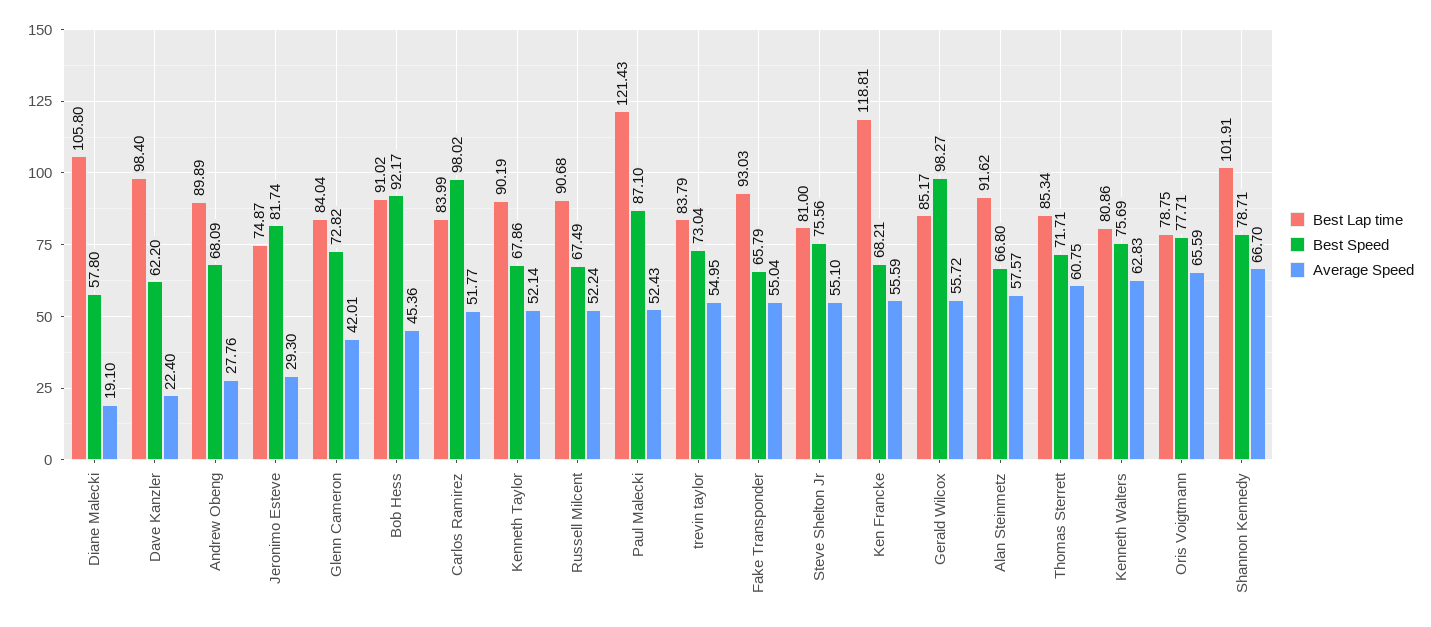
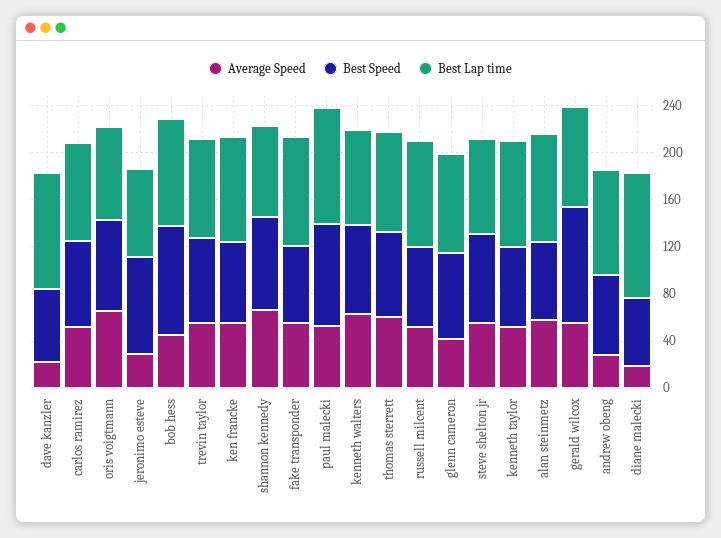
Best Speed, Carlos Ramirez: 98.02 -> 70
Best Lap time, Paul Malecki: 121.43 -> 100
Best Lap time, Ken Francke: 118.81 -> 90
Best Lap time, Shannon Kennedy: 101.91 -> 80

